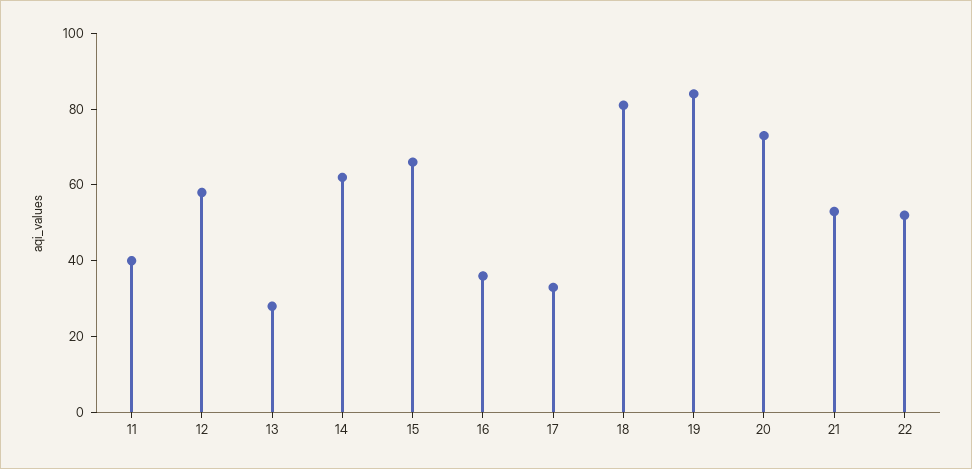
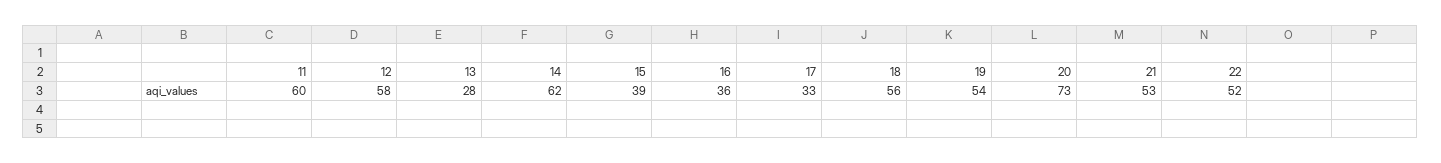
11: 40 -> 60
15: 65 -> 39
18: 80 -> 56
19: 85 -> 54

